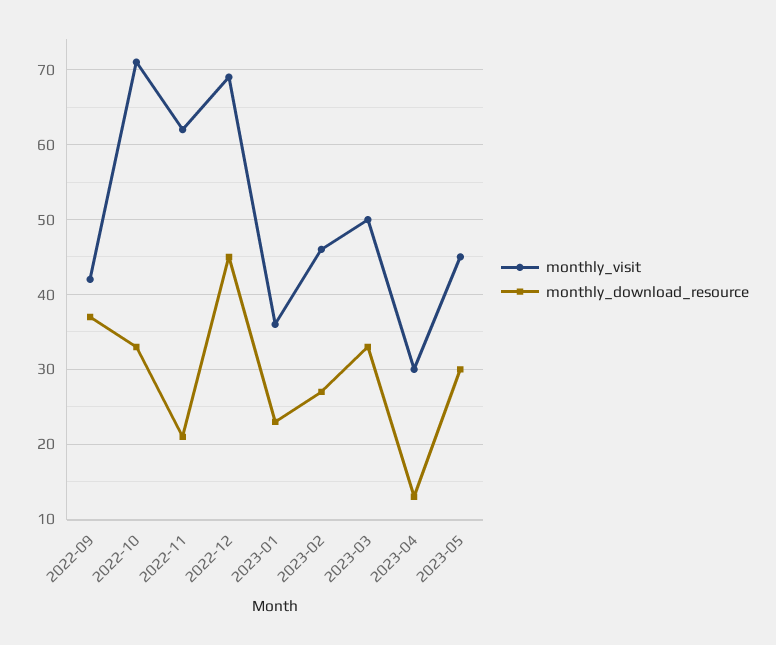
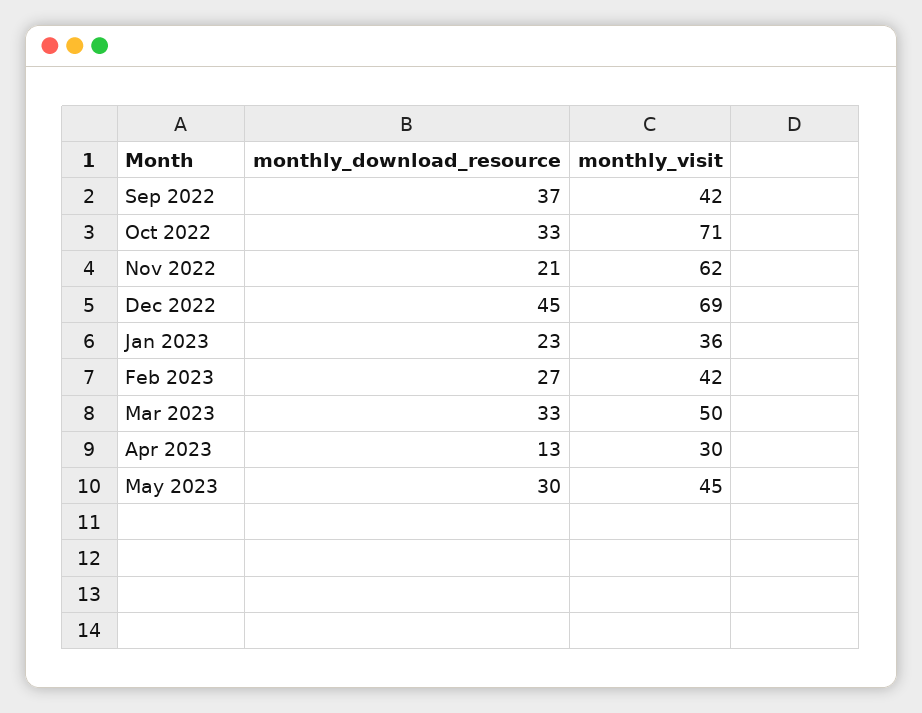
monthly_visit, 2023-02: 46 -> 42

